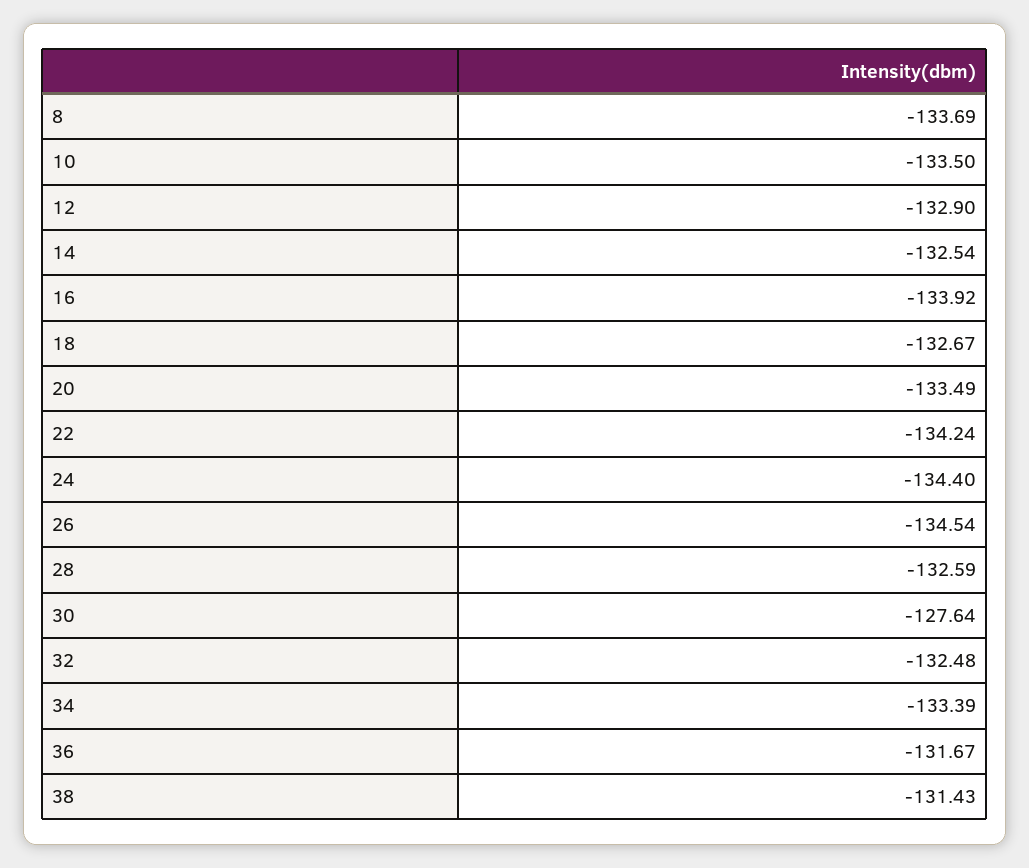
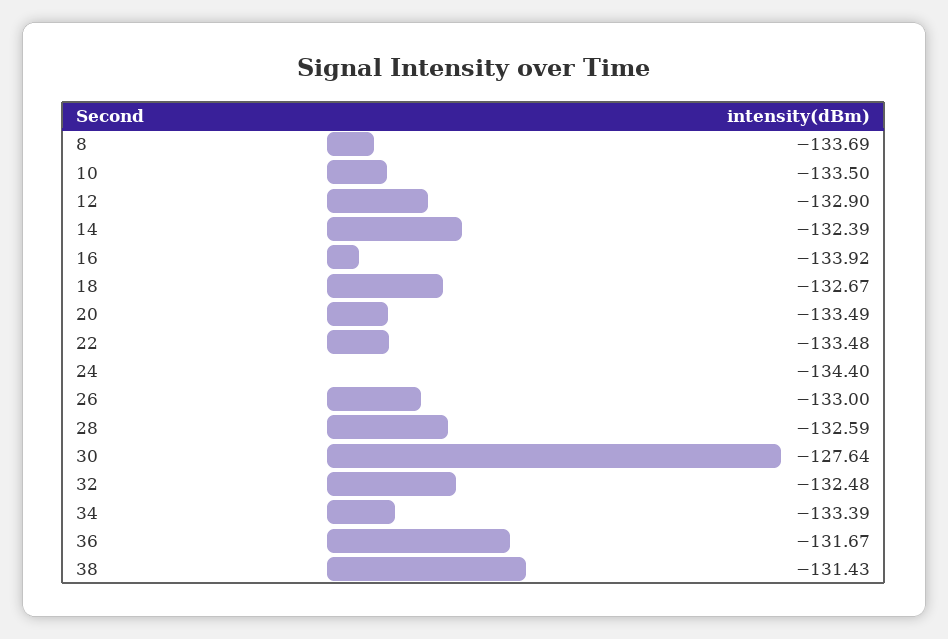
14: -132.54 -> -132.39
22: -134.24 -> -133.48
26: -134.54 -> -133

